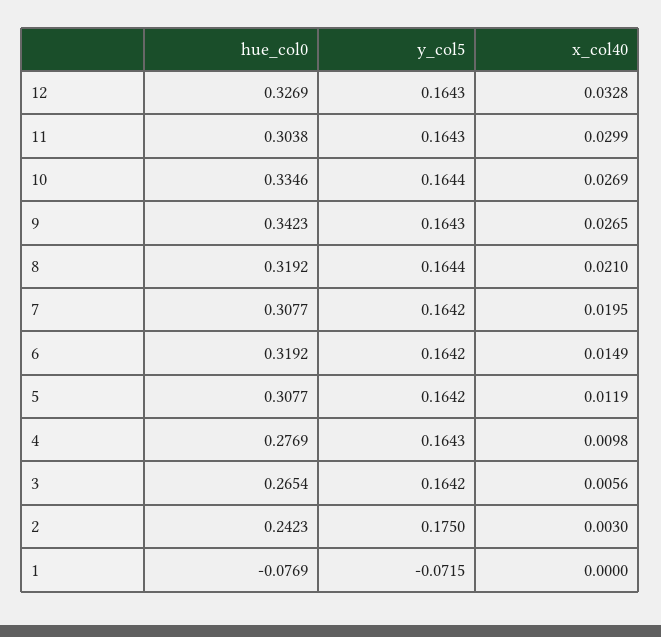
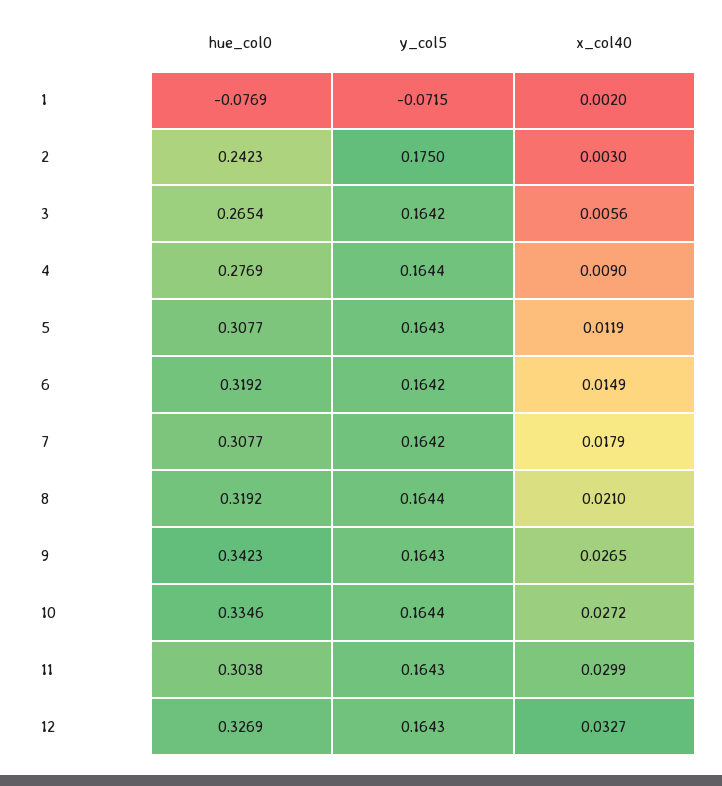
x_col40, 12: 0.0328 -> 0.0327
x_col40, 10: 0.0269 -> 0.0272
x_col40, 7: 0.0195 -> 0.0179
y_col5, 5: 0.1642 -> 0.1643
y_col5, 4: 0.1643 -> 0.1644
x_col40, 4: 0.0098 -> 0.009
x_col40, 1: 0 -> 0.002

